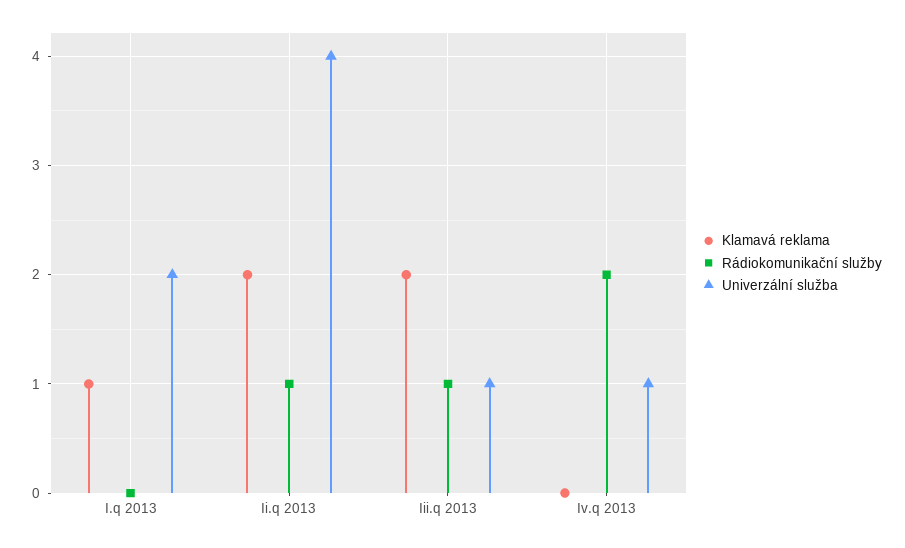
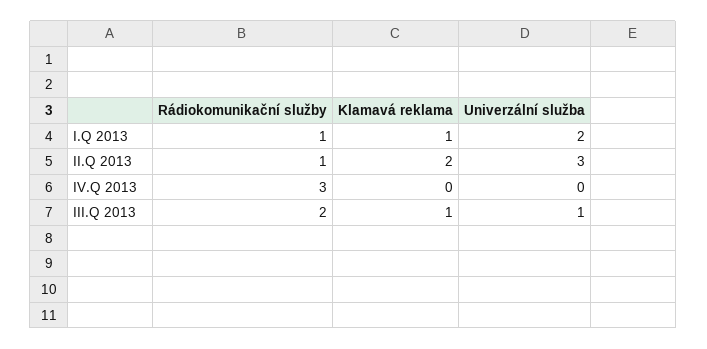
Rádiokomunikační služby, I.q 2013: 0 -> 1
Univerzální služba, Ii.q 2013: 4 -> 3
Klamavá reklama, Iii.q 2013: 2 -> 1
Rádiokomunikační služby, Iii.q 2013: 1 -> 2
Rádiokomunikační služby, Iv.q 2013: 2 -> 3
Univerzální služba, Iv.q 2013: 1 -> 0

